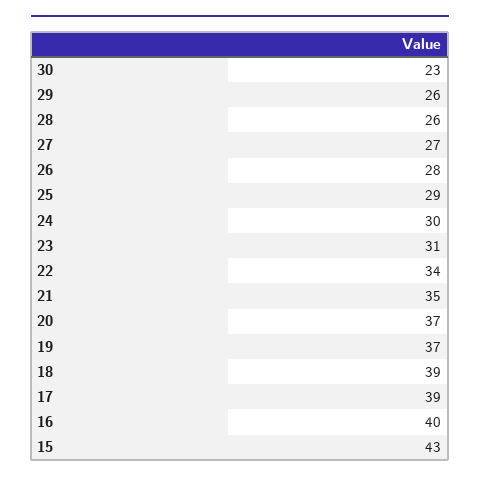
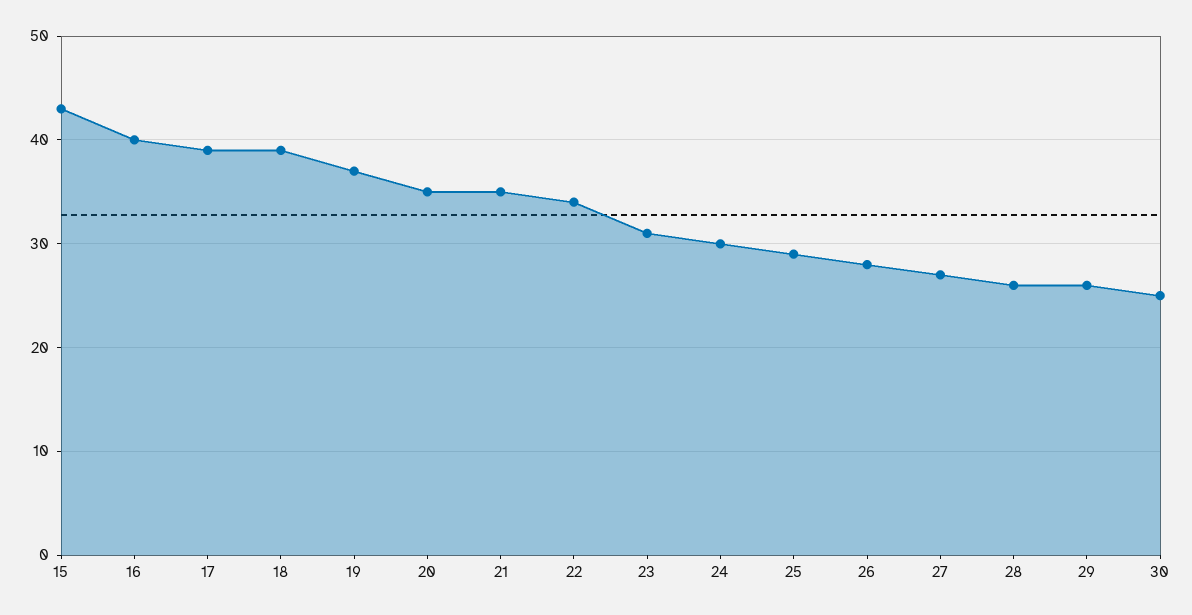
30: 23 -> 25
20: 37 -> 35

